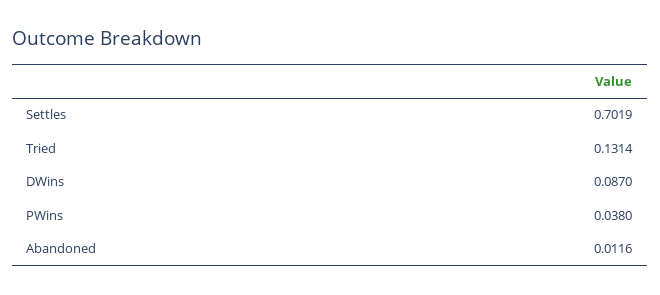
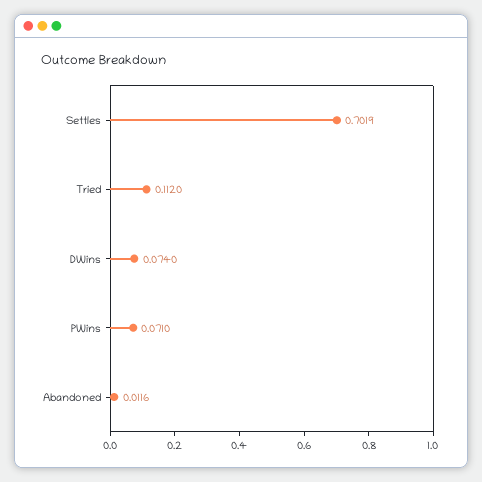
Tried: 0.1314 -> 0.112
DWins: 0.087 -> 0.074
PWins: 0.038 -> 0.071

